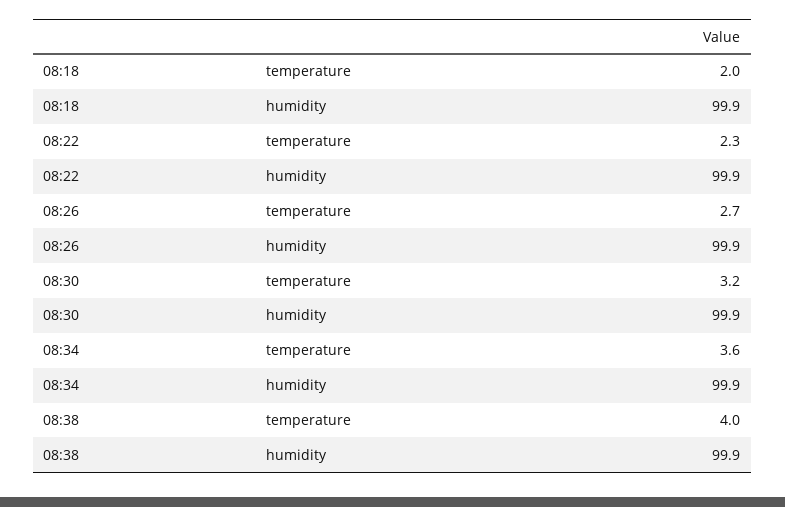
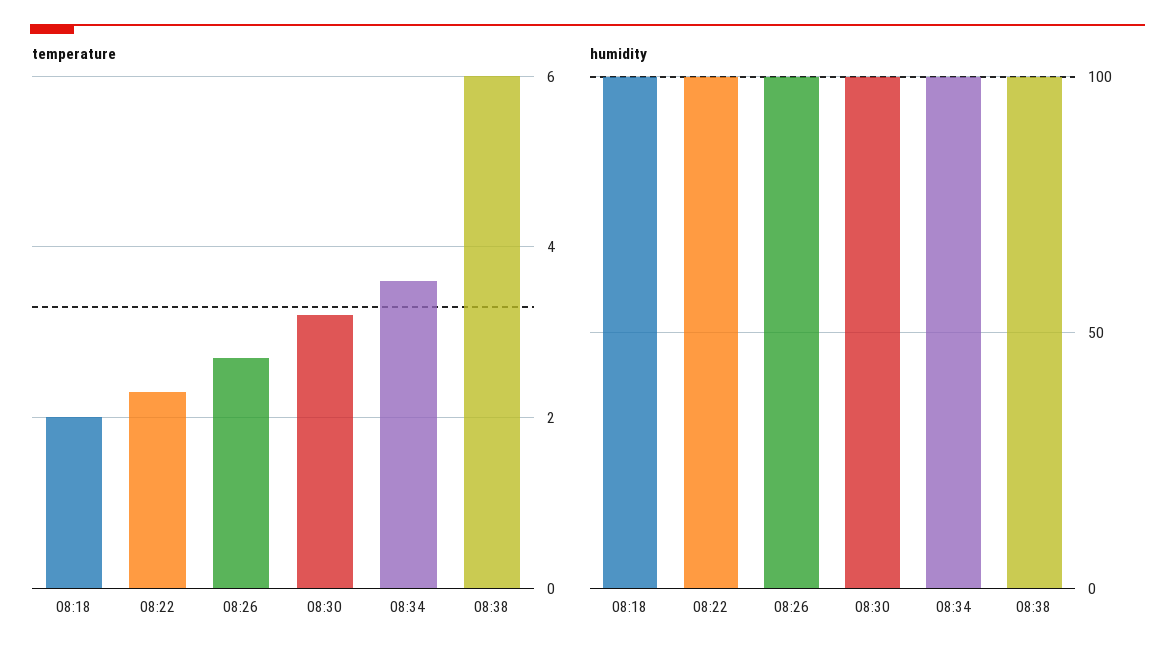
temperature, 08:38: 4 -> 6

